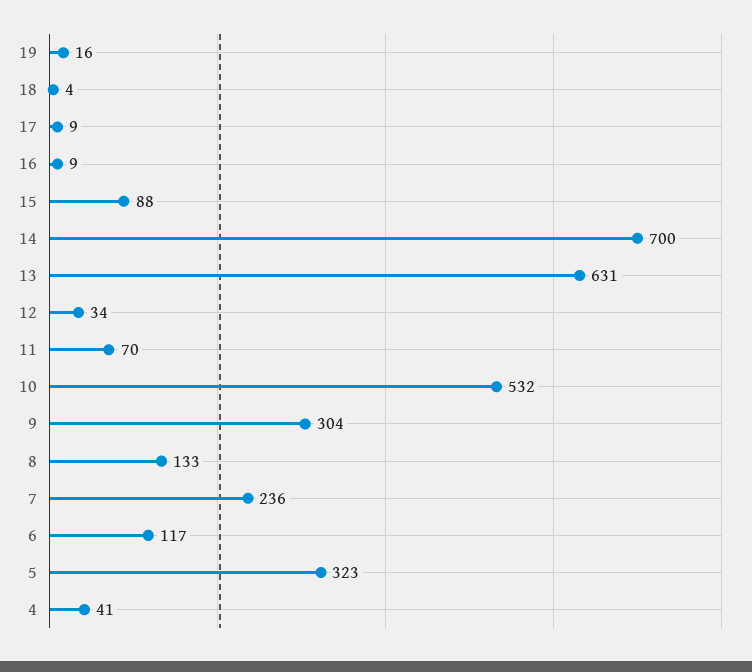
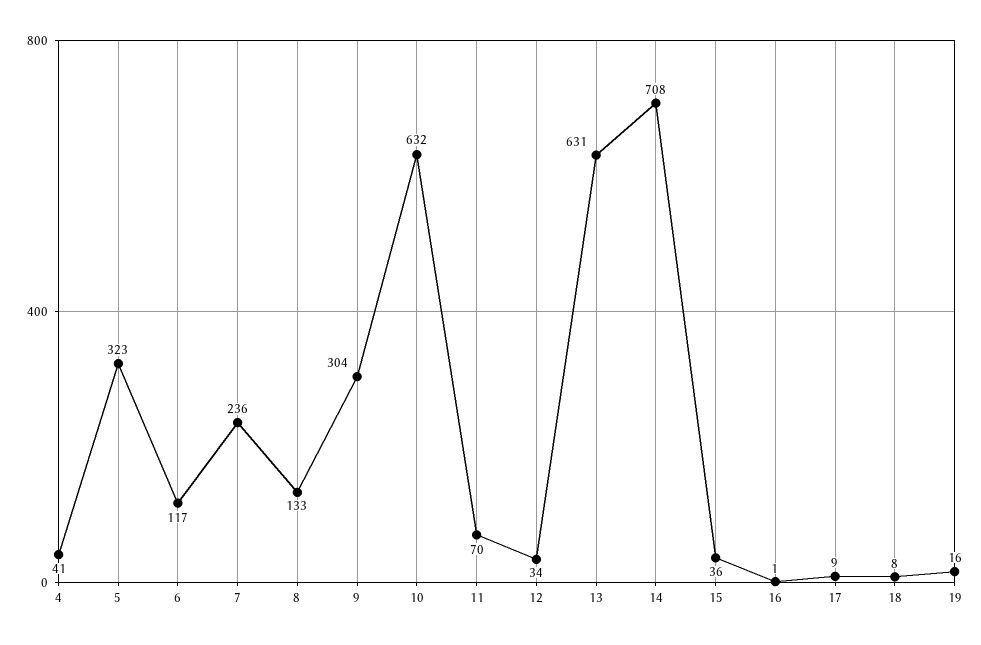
18: 4 -> 8
16: 9 -> 1
15: 88 -> 36
14: 700 -> 708
10: 532 -> 632

